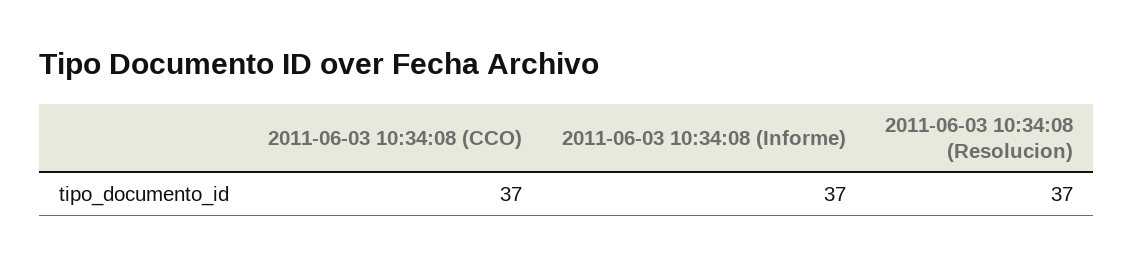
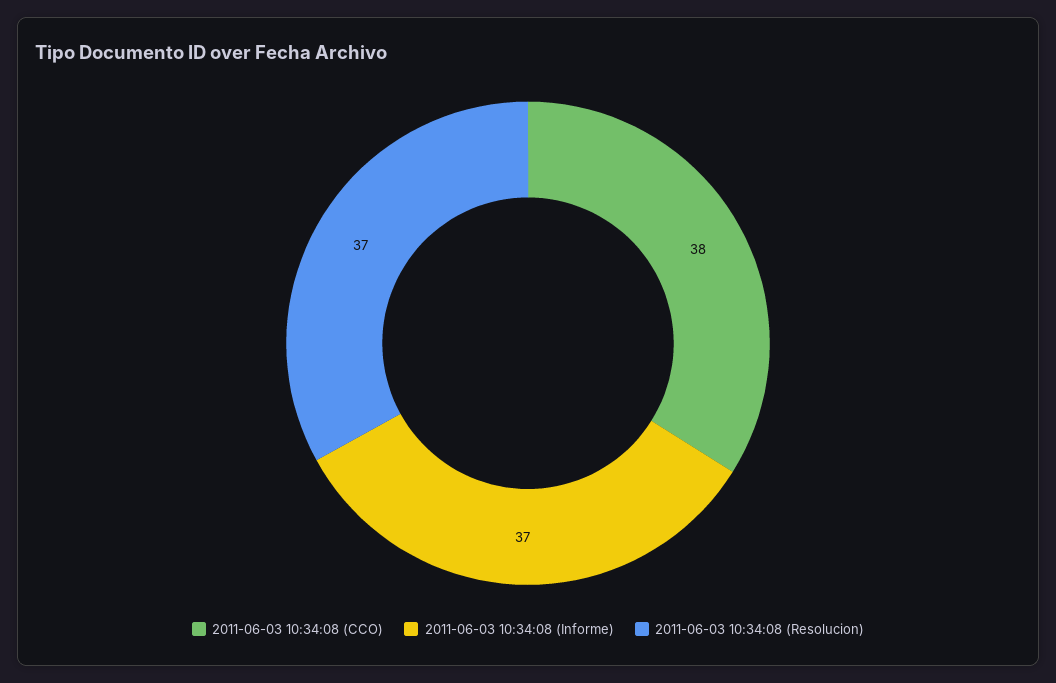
2011-06-03 10:34:08 (CCO): 37 -> 38

